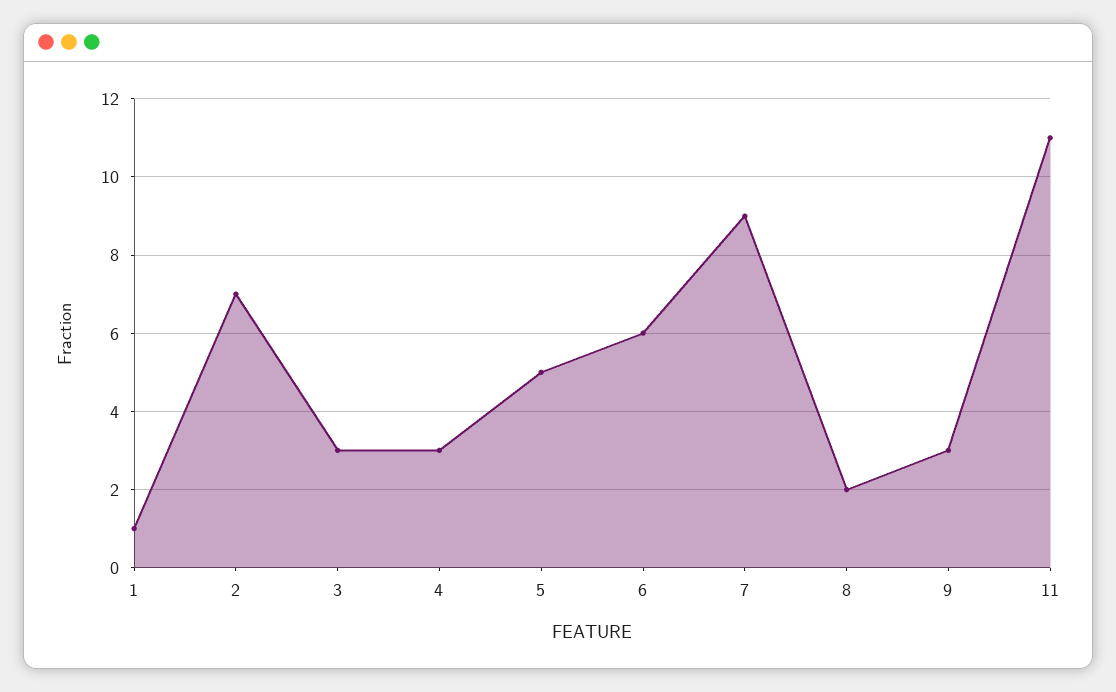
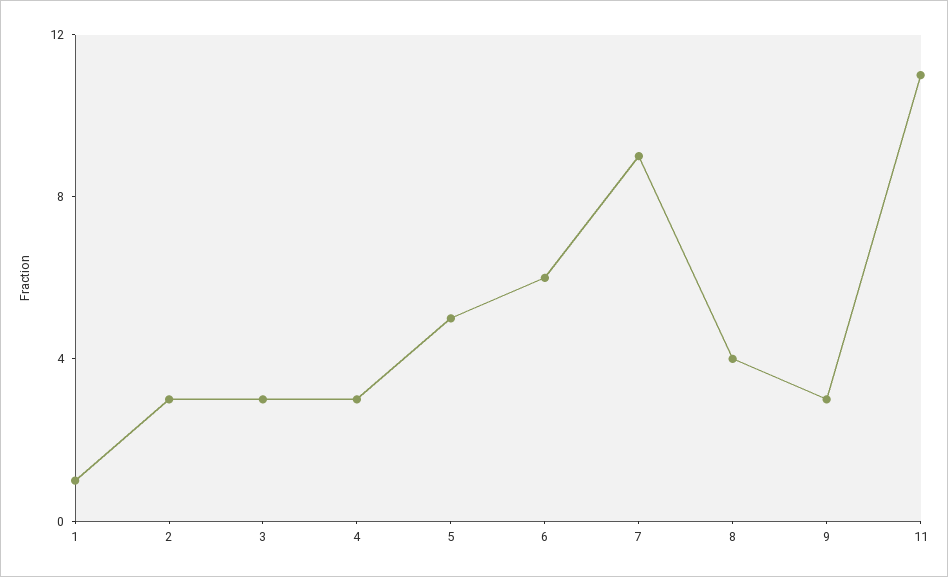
2: 7 -> 3
8: 2 -> 4

